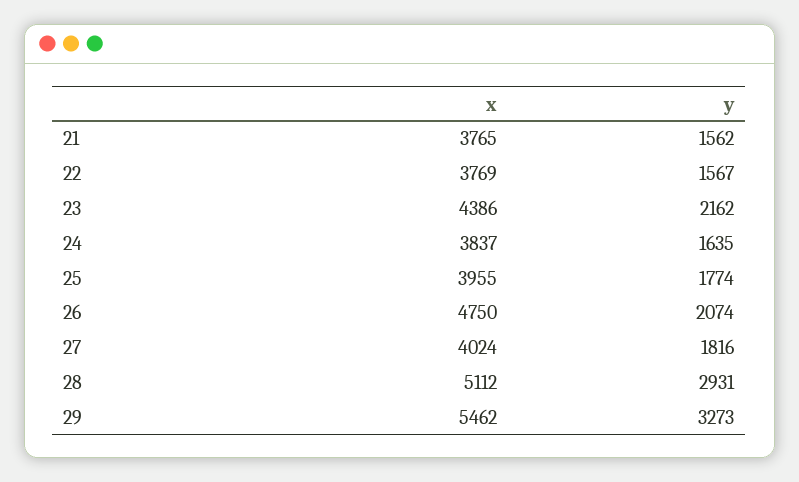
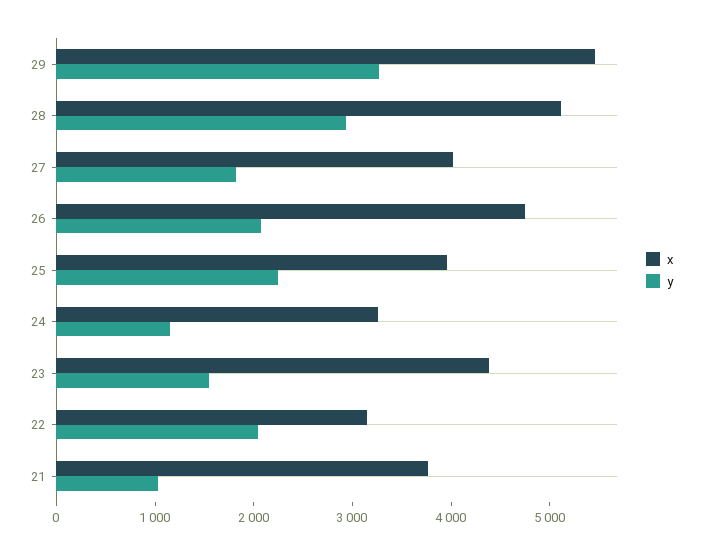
y, 21: 1562 -> 1000
x, 22: 3769 -> 3200
y, 22: 1567 -> 2000
y, 23: 2162 -> 1600
x, 24: 3837 -> 3200
y, 24: 1635 -> 1200
y, 25: 1774 -> 2200

